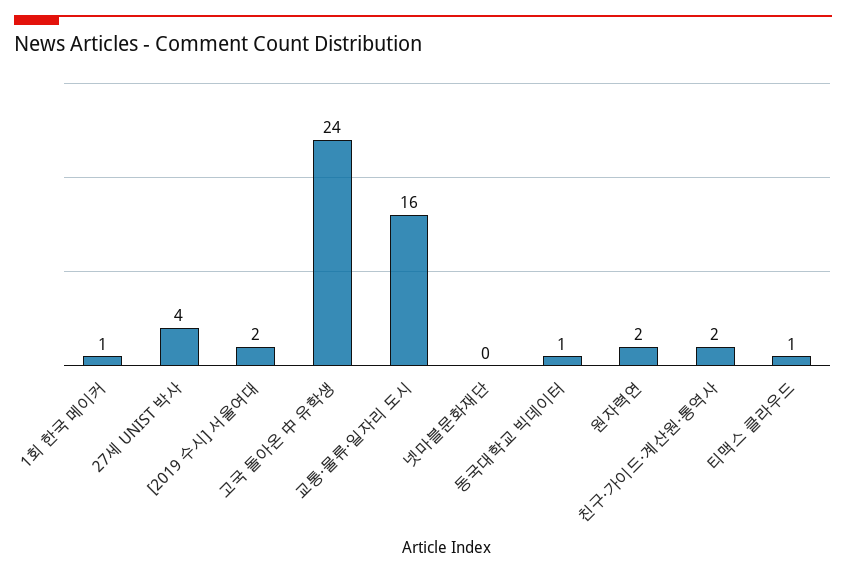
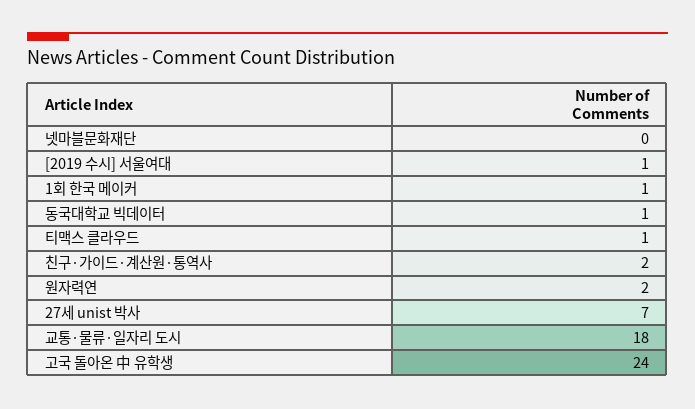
27세 UNIST 박사: 4 -> 7
[2019 수시] 서울여대: 2 -> 1
교통·물류·일자리 도시: 16 -> 18

